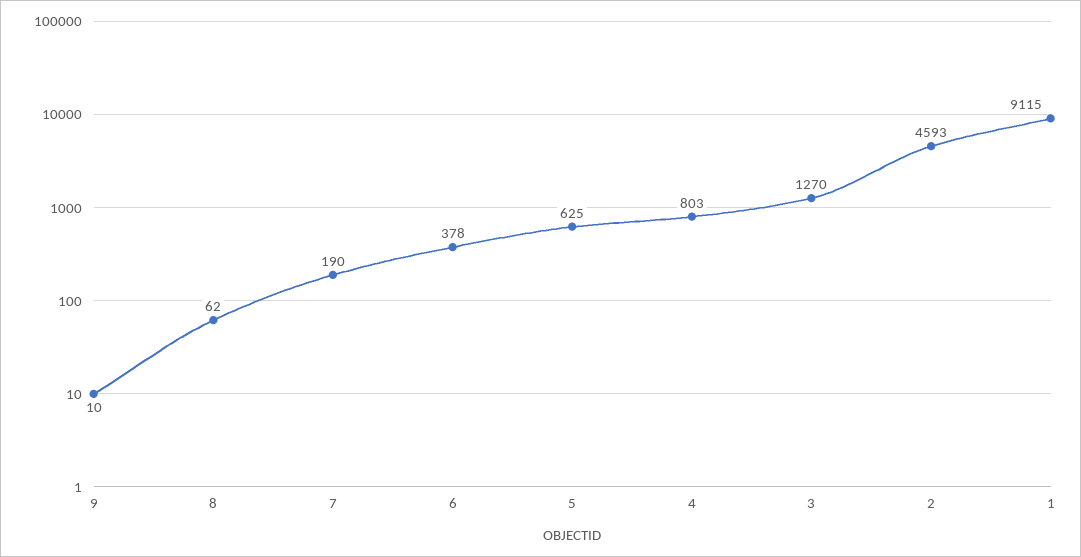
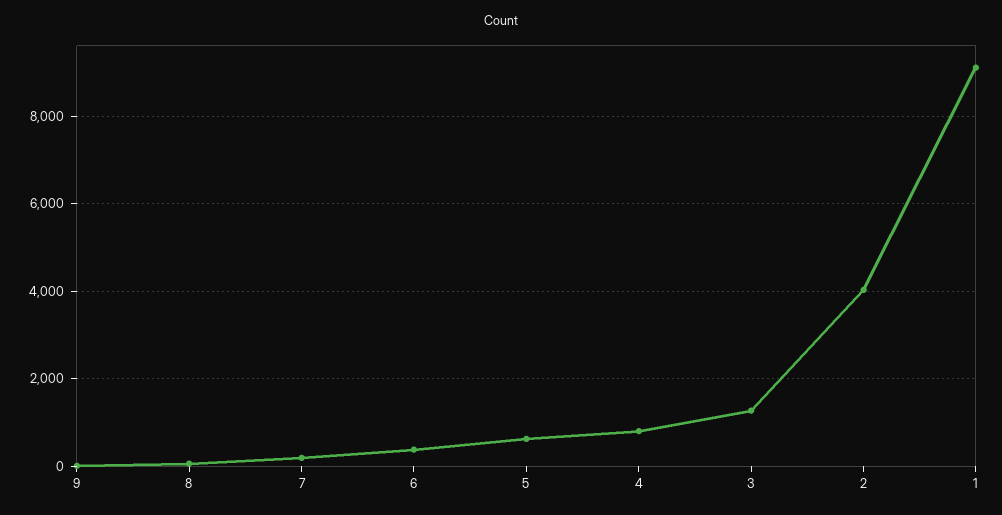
2: 4593 -> 4000

